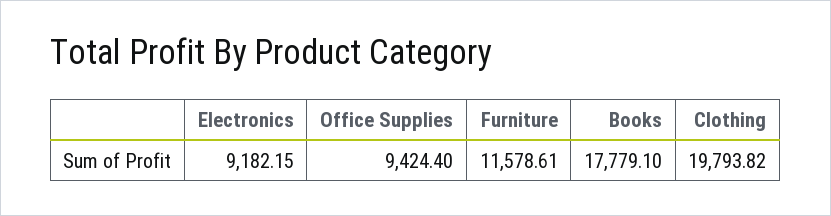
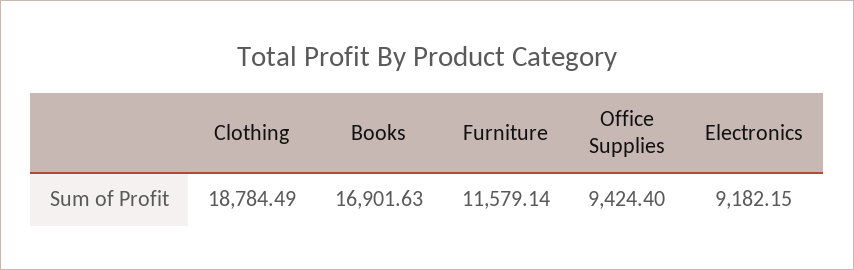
Furniture: 11578.61 -> 11579.14
Books: 17779.1 -> 16901.63
Clothing: 19793.82 -> 18784.49

